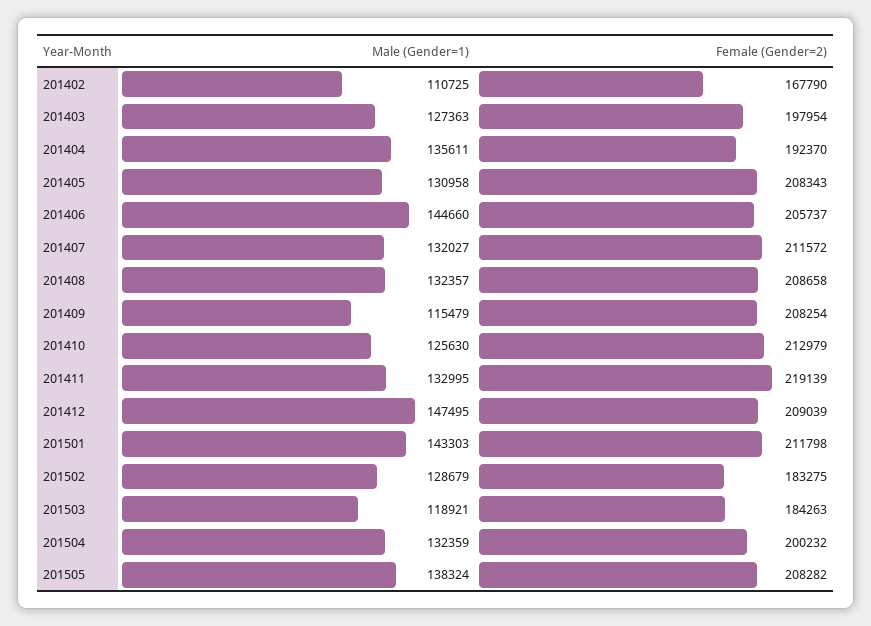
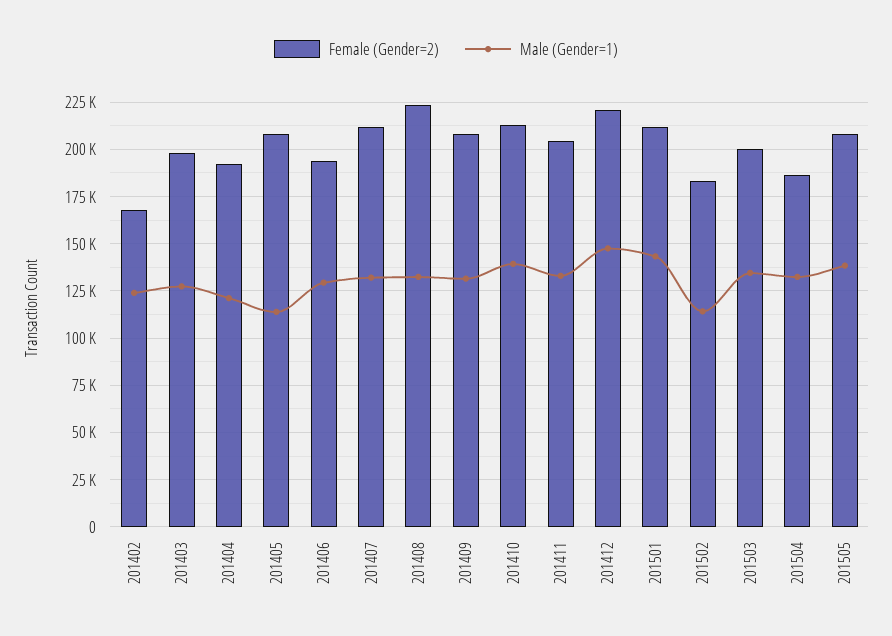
Male (Gender=1), 201402: 110725 -> 125000
Male (Gender=1), 201404: 135611 -> 120000
Male (Gender=1), 201405: 130958 -> 115000
Male (Gender=1), 201406: 144660 -> 130000
Female (Gender=2), 201406: 205737 -> 195000
Female (Gender=2), 201408: 208658 -> 225000
Male (Gender=1), 201409: 115479 -> 130000
Male (Gender=1), 201410: 125630 -> 140000
Female (Gender=2), 201411: 219139 -> 205000
Female (Gender=2), 201412: 209039 -> 220000
Male (Gender=1), 201502: 128679 -> 115000
Male (Gender=1), 201503: 118921 -> 135000
Female (Gender=2), 201503: 184263 -> 200000
Female (Gender=2), 201504: 200232 -> 185000

